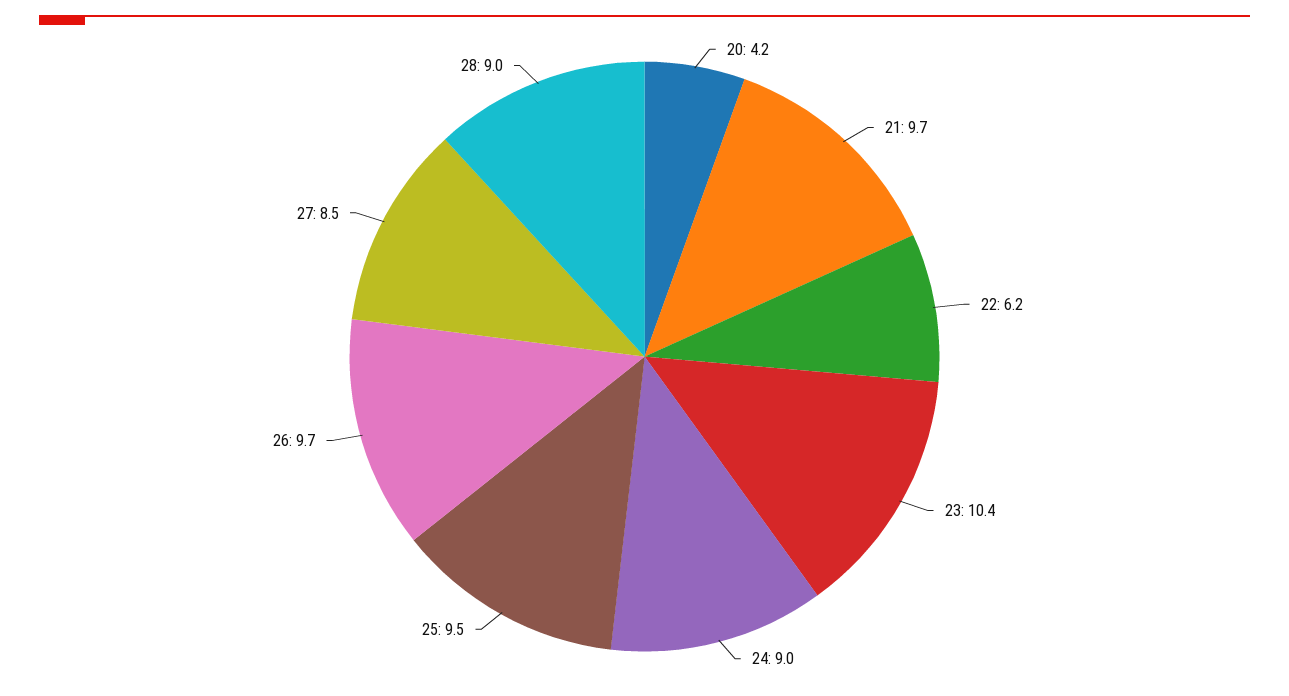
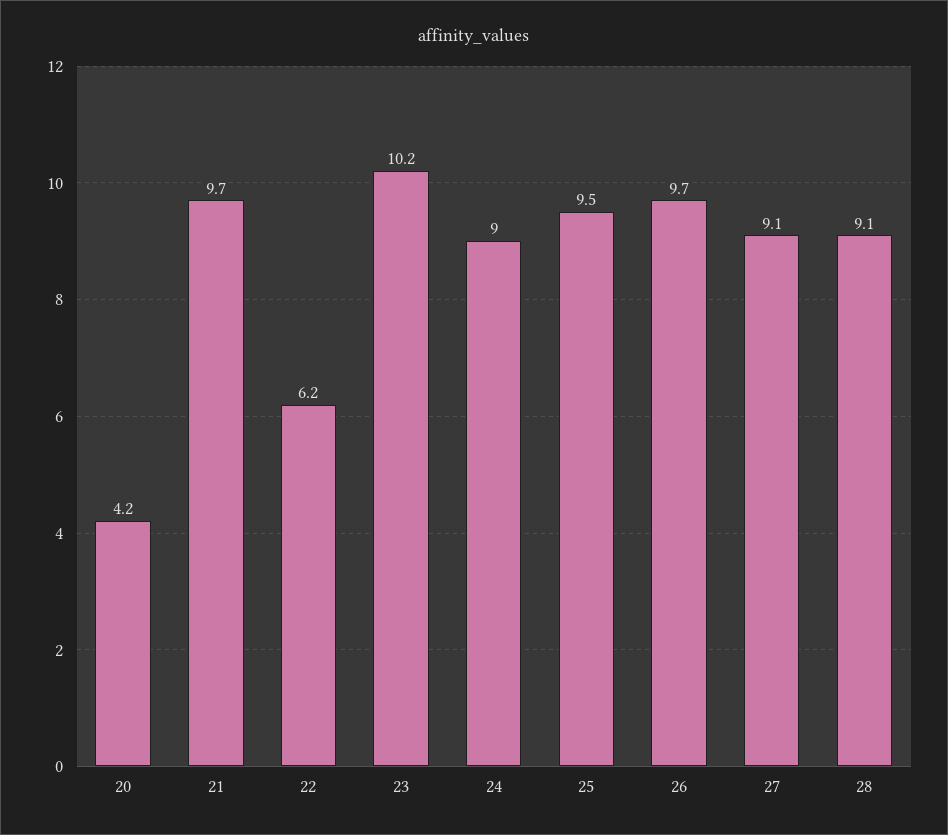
23: 10.4 -> 10.2
27: 8.5 -> 9.1
28: 9 -> 9.1

